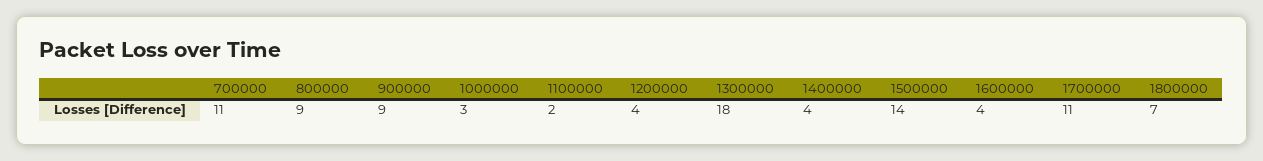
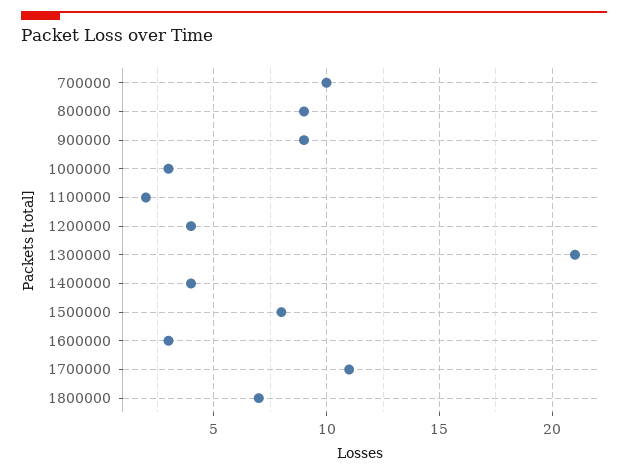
700000: 11 -> 10
1300000: 18 -> 21
1500000: 14 -> 8
1600000: 4 -> 3

